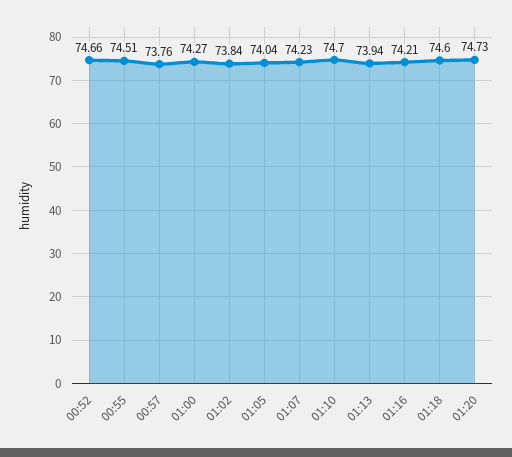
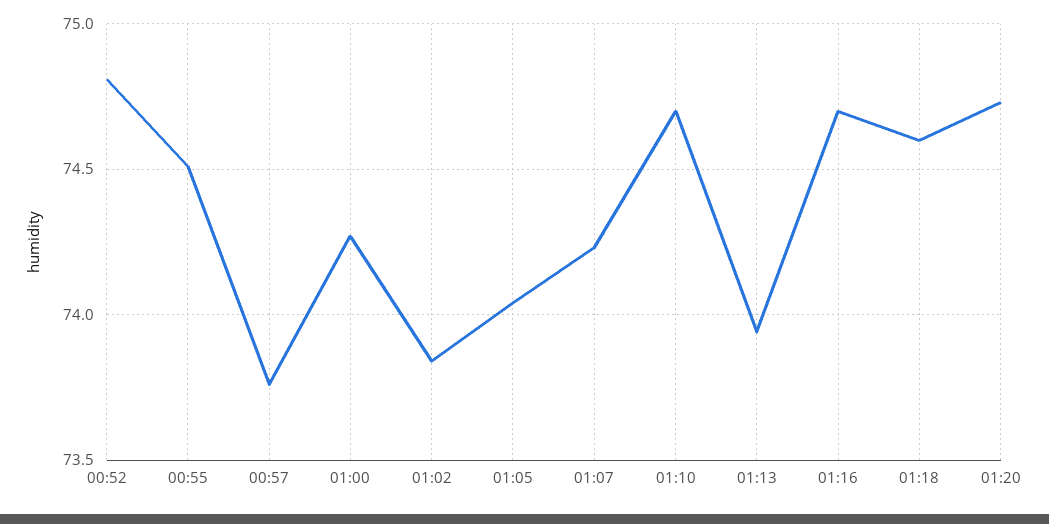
00:52: 74.66 -> 74.8
01:16: 74.21 -> 74.7

